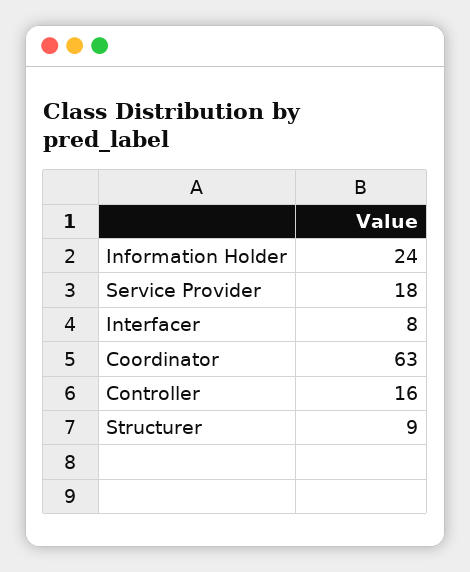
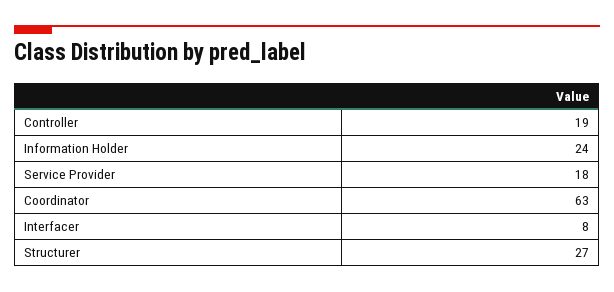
Controller: 16 -> 19
Structurer: 9 -> 27

